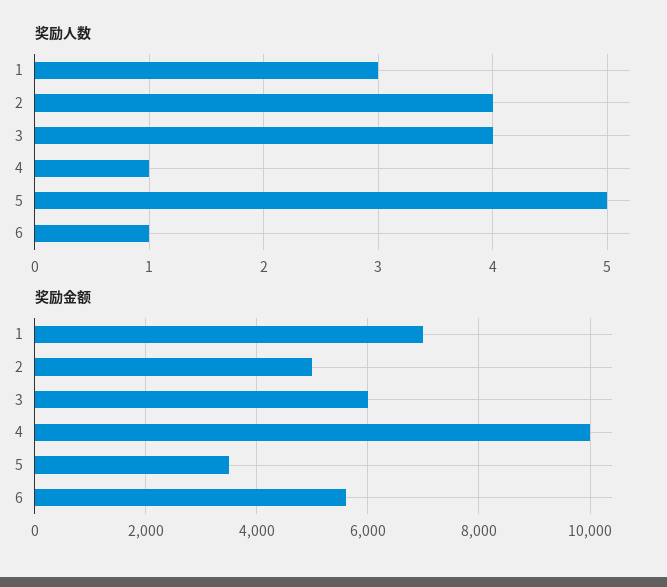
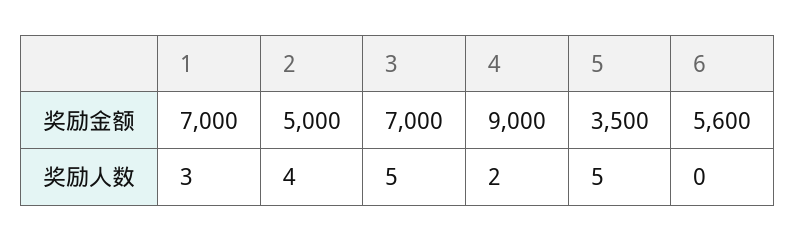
奖励人数, 3: 4 -> 5
奖励人数, 4: 1 -> 2
奖励人数, 6: 1 -> 0
奖励金额, 3: 6000 -> 7000
奖励金额, 4: 10000 -> 9000

